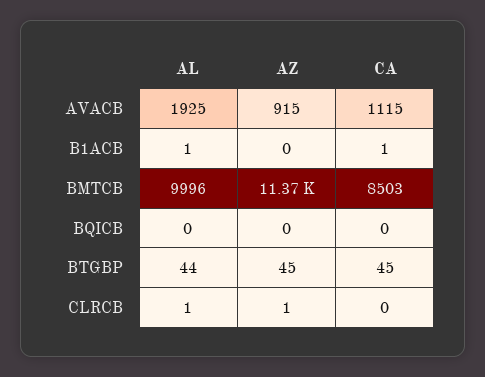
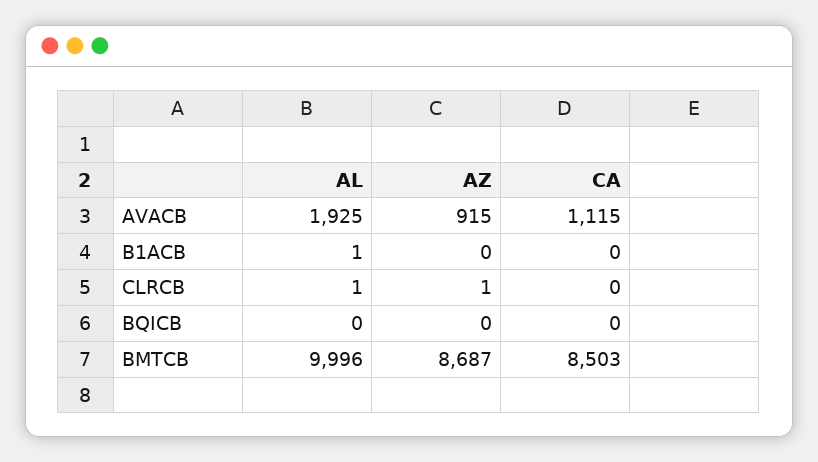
CA, B1ACB: 1 -> 0
AZ, BMTCB: 11370 -> 8687
AL, BTGBP: 44 -> none
AZ, BTGBP: 45 -> none
CA, BTGBP: 45 -> none

